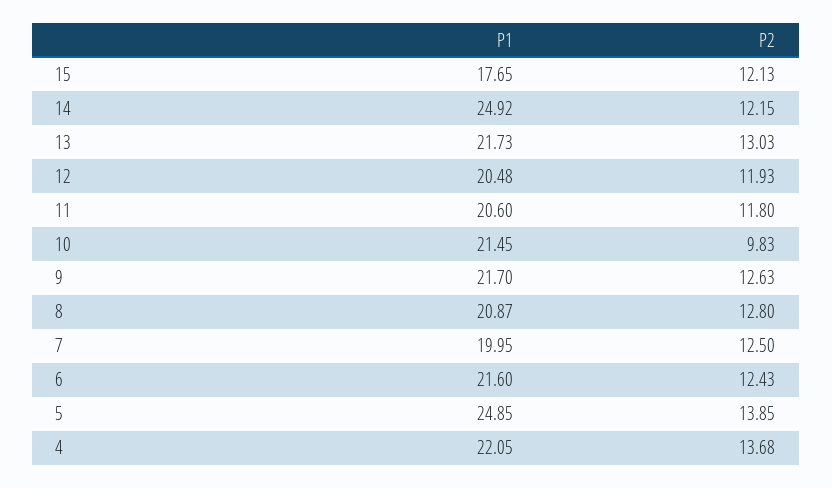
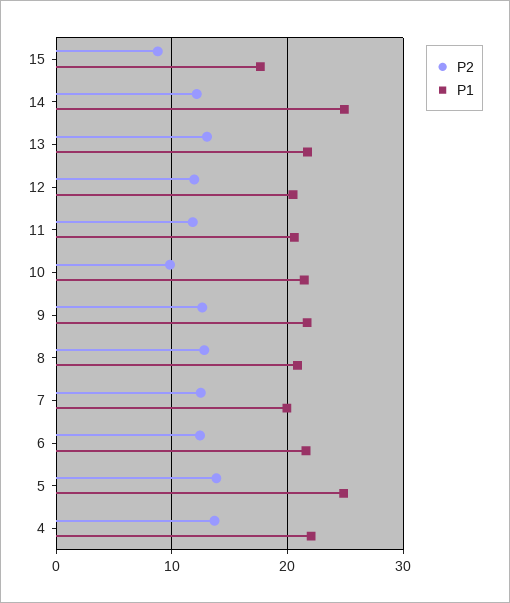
P2, 15: 12.13 -> 9

